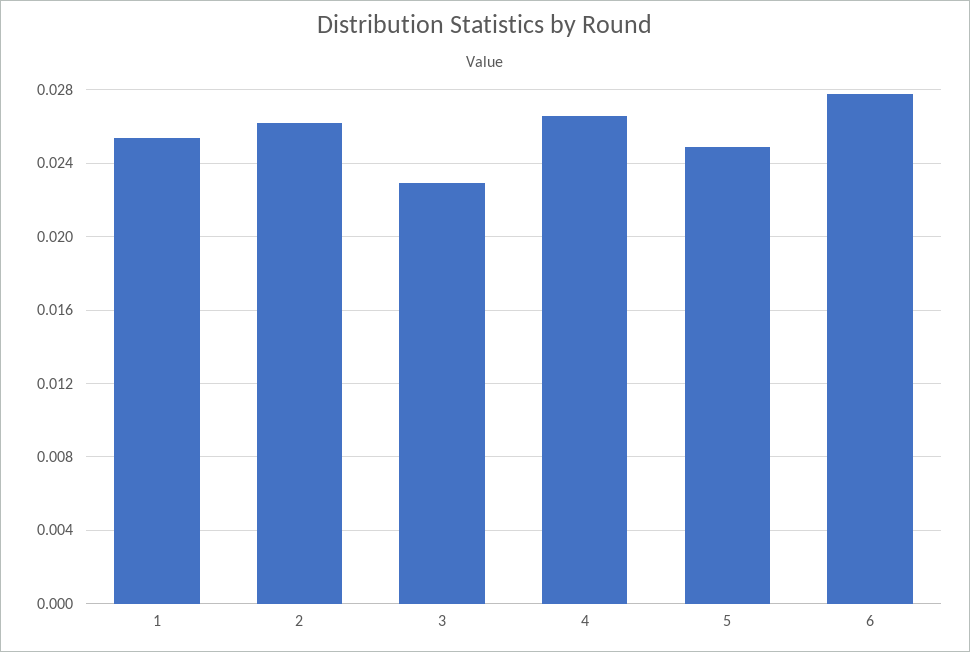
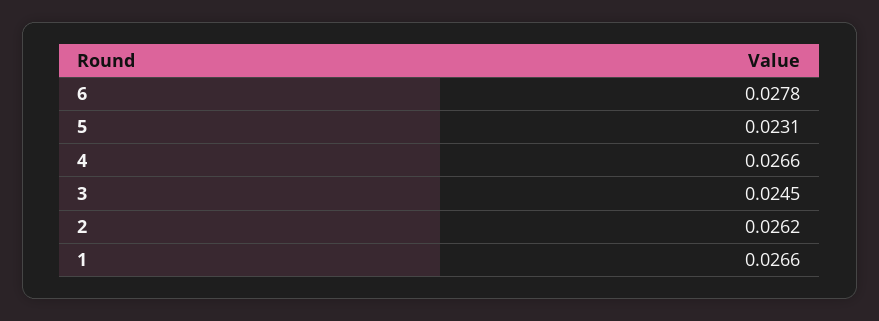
1: 0.0255 -> 0.0266
3: 0.023 -> 0.0245
5: 0.025 -> 0.0231

